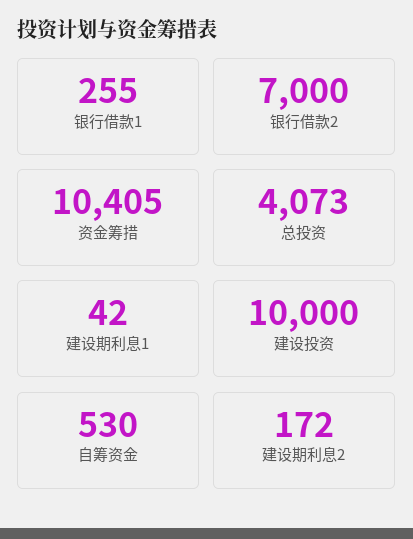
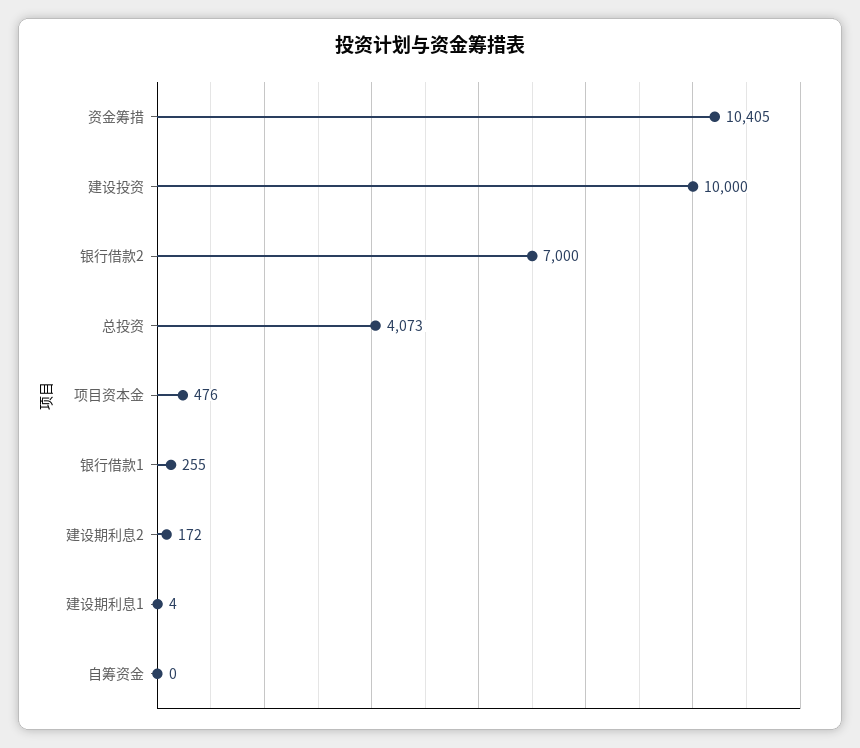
建设期利息1: 42 -> 4
自筹资金: 530 -> 0
项目资本金: none -> 476

